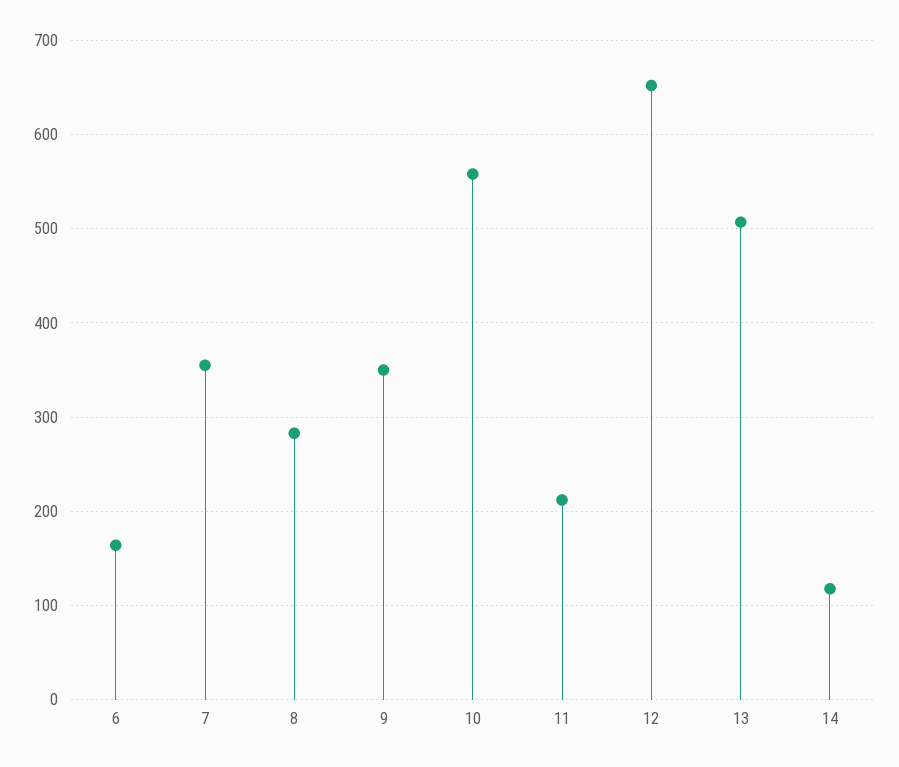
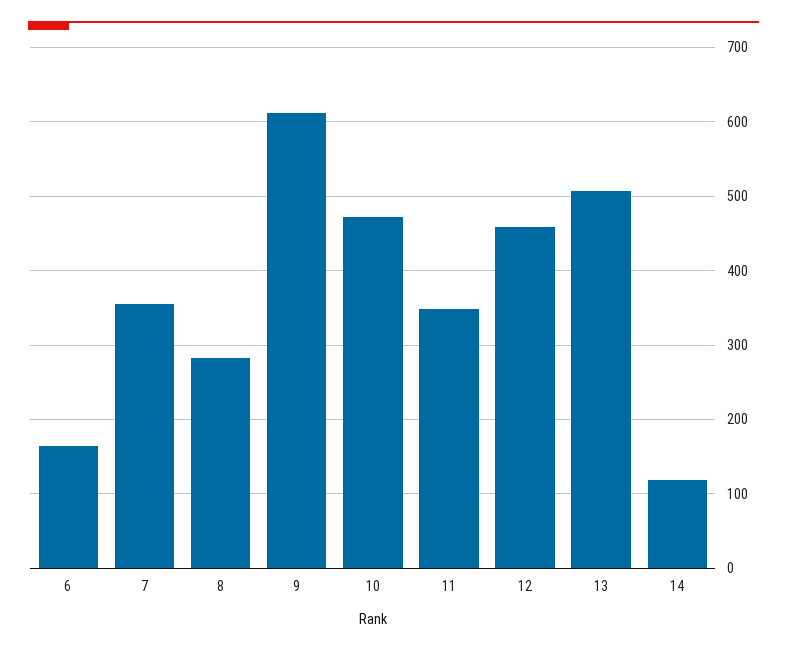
9: 350 -> 610
10: 560 -> 470
11: 210 -> 350
12: 650 -> 460

